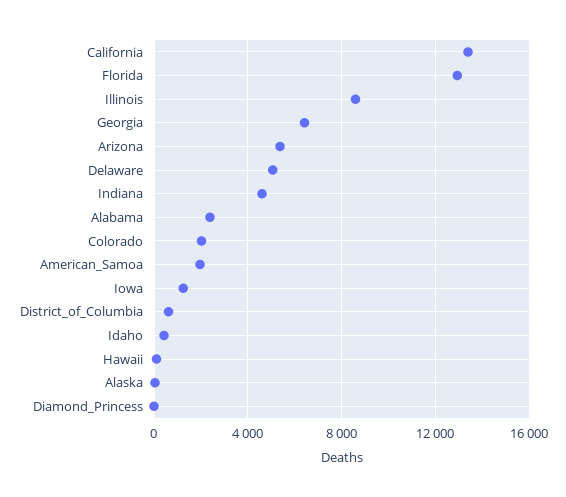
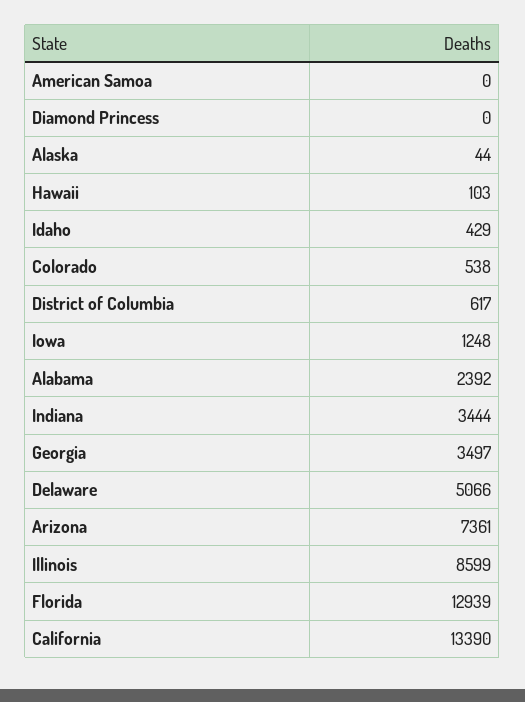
Georgia: 6500 -> 3497
Arizona: 5500 -> 7361
Indiana: 4500 -> 3444
Colorado: 2000 -> 538
American_Samoa: 2000 -> 0

